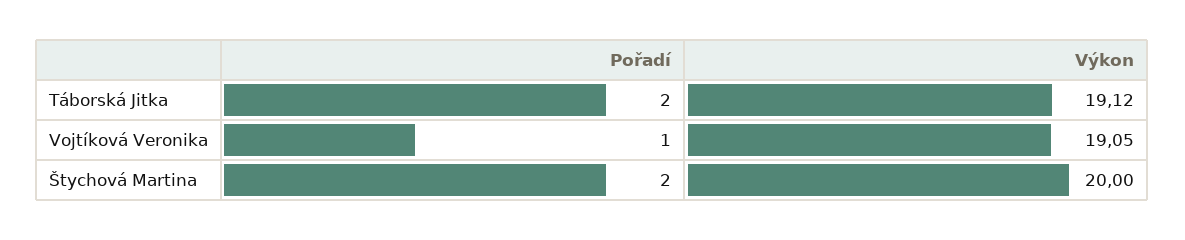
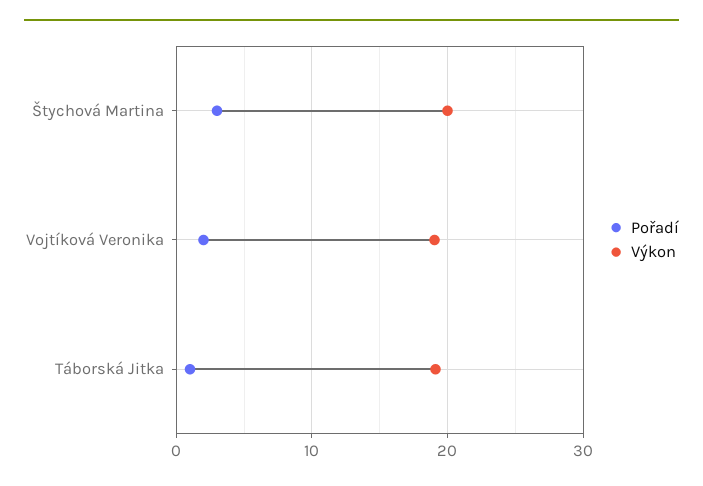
Pořadí, Táborská Jitka: 2 -> 1
Pořadí, Vojtíková Veronika: 1 -> 2
Pořadí, Štychová Martina: 2 -> 3

